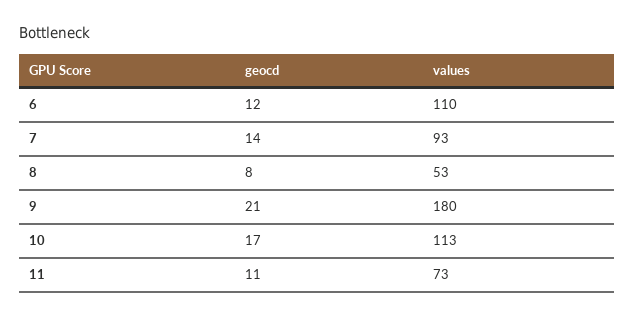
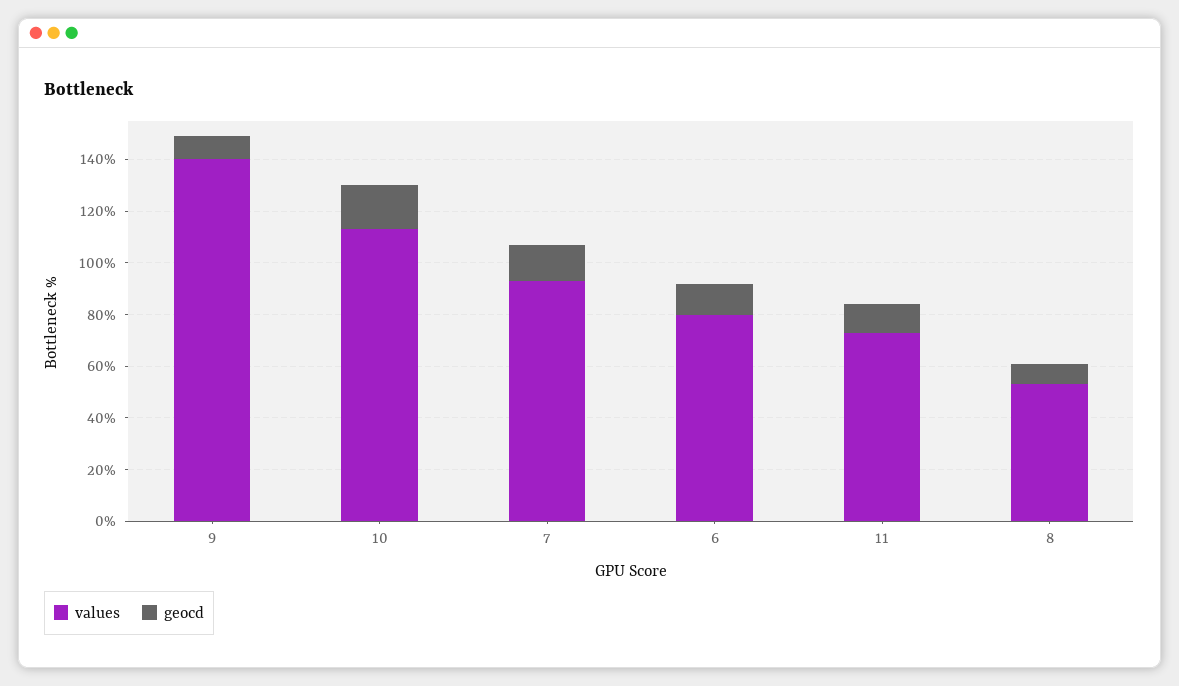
values, 6: 110 -> 80
geocd, 9: 21 -> 10
values, 9: 180 -> 140

